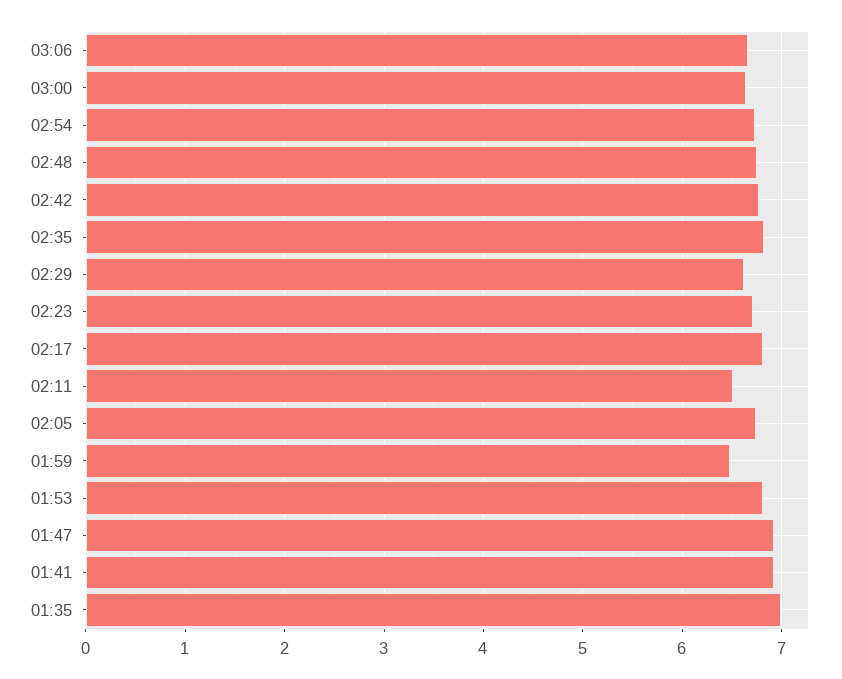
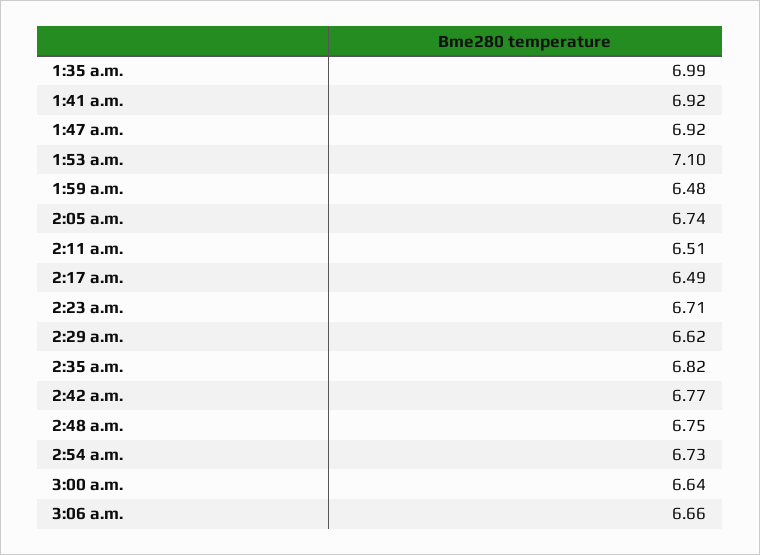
02:17: 6.8 -> 6.49
01:53: 6.8 -> 7.1

